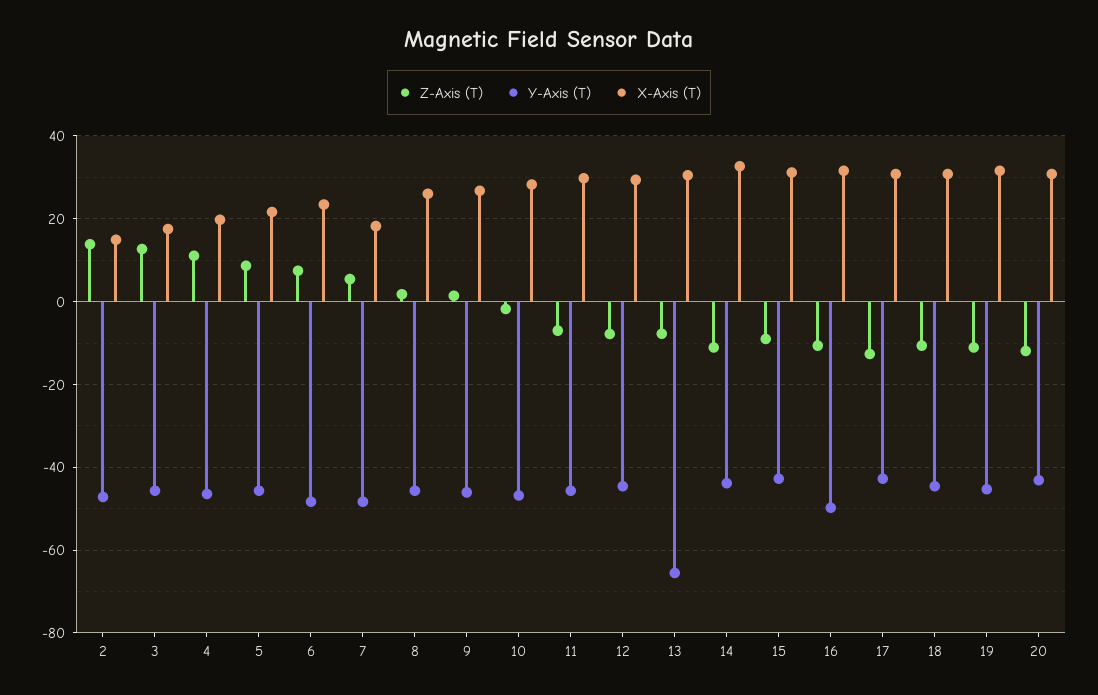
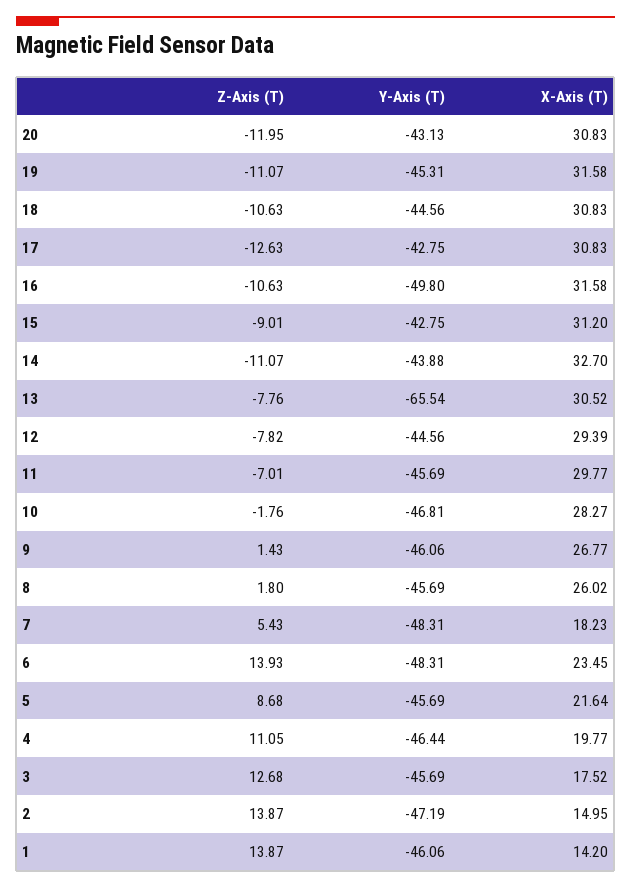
Z-Axis (T), 6: 8 -> 13.93
Z-Axis (T), 1: none -> 13.87
Y-Axis (T), 1: none -> -46.06
X-Axis (T), 1: none -> 14.2

